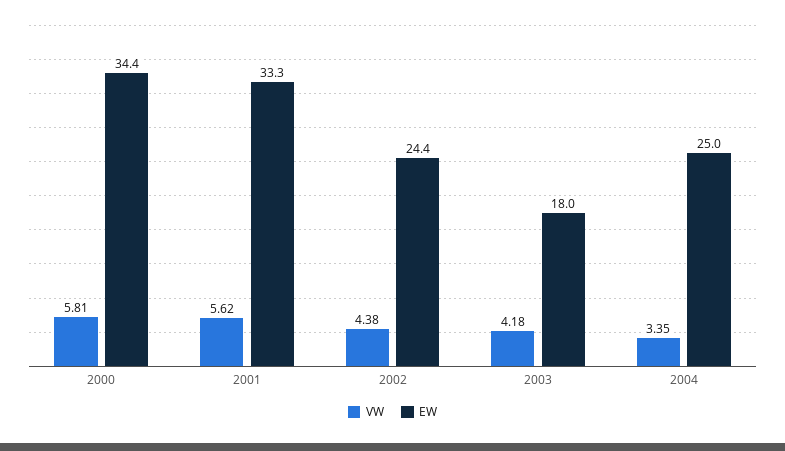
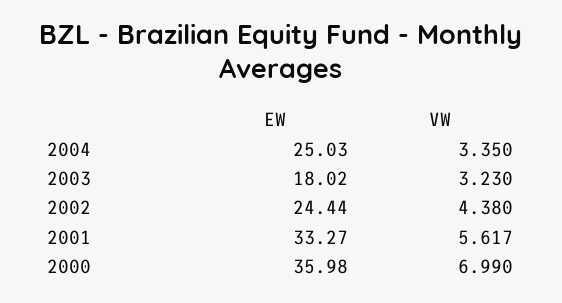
VW, 2000: 5.81 -> 6.99
EW, 2000: 34.4 -> 35.98
VW, 2003: 4.18 -> 3.23

